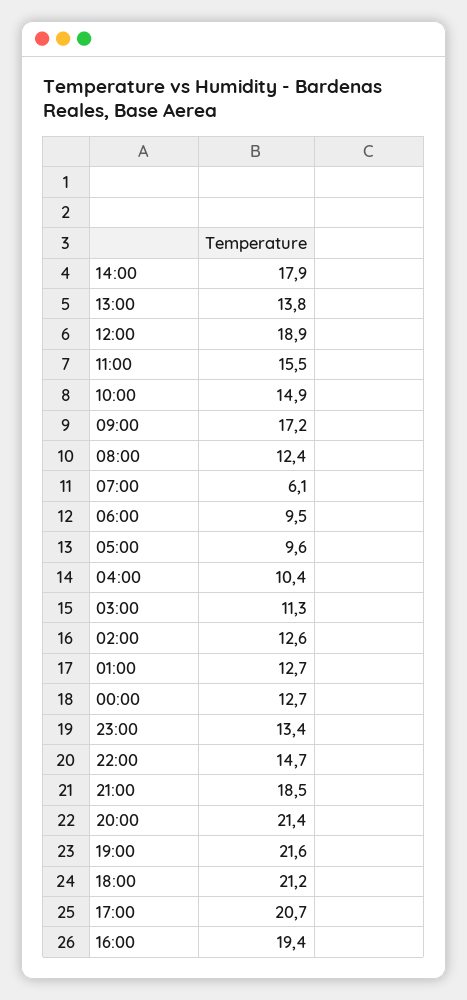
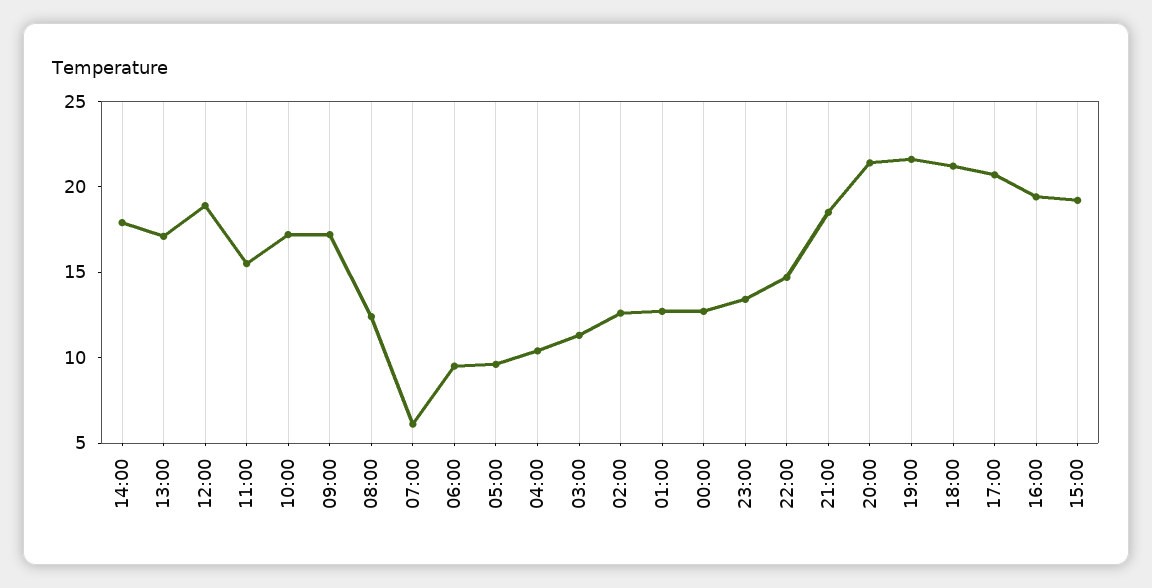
13:00: 13.8 -> 17
10:00: 14.9 -> 17
15:00: none -> 19

